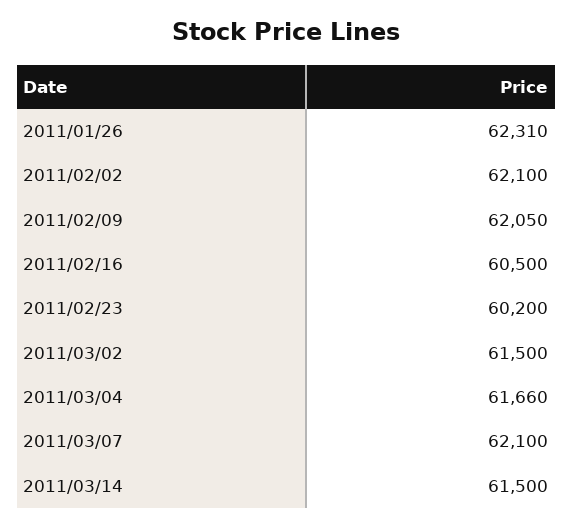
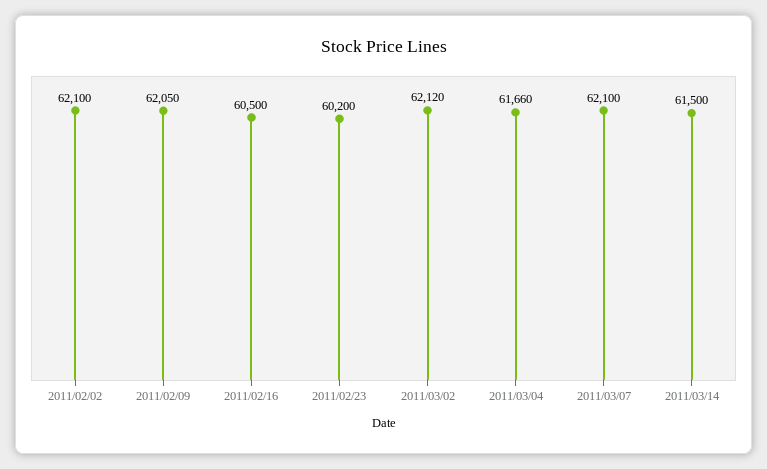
2011/01/26: 62310 -> none
2011/03/02: 61500 -> 62120

